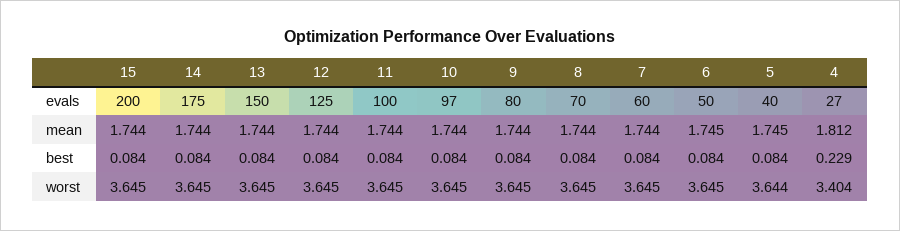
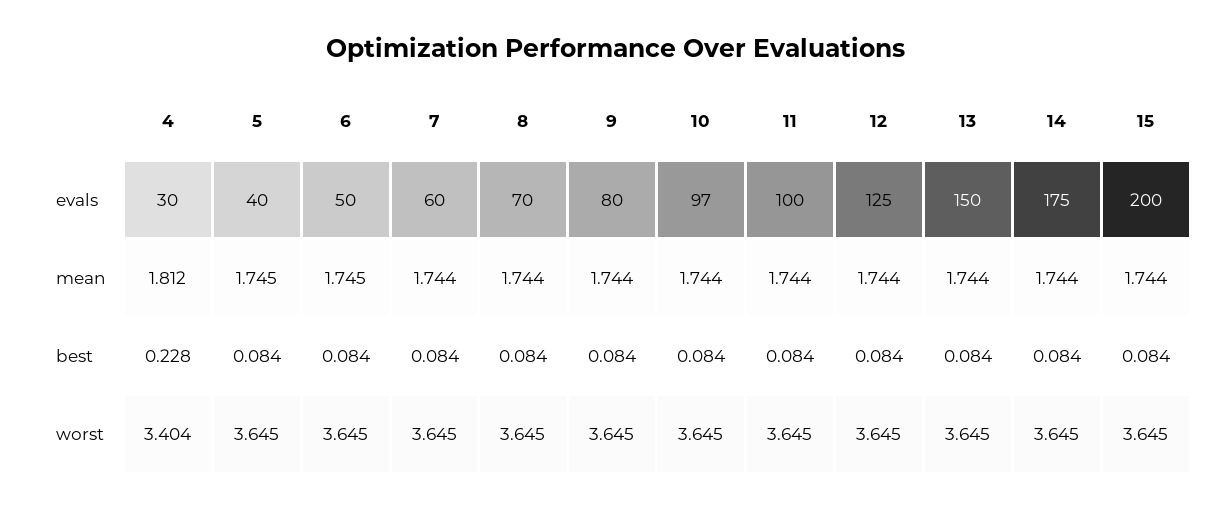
4, evals: 27 -> 30
4, best: 0.229 -> 0.228
5, worst: 3.644 -> 3.645

